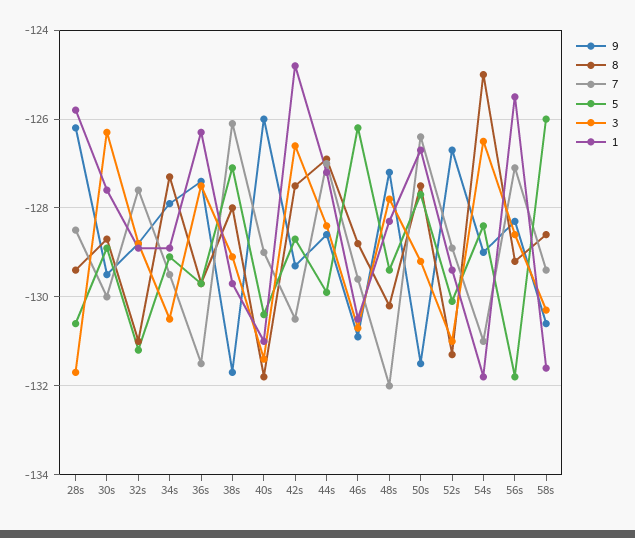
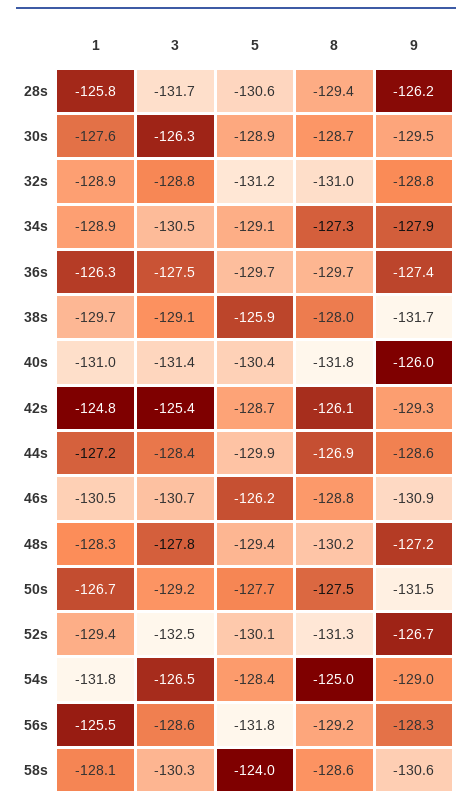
7, 28s: -128.5 -> none
7, 30s: -130 -> none
7, 32s: -127.5 -> none
7, 34s: -129.5 -> none
7, 36s: -131.5 -> none
7, 38s: -126 -> none
5, 38s: -127 -> -125.9
7, 40s: -129 -> none
8, 42s: -127.5 -> -126.1
7, 42s: -130.5 -> none
3, 42s: -126.5 -> -125.4
7, 44s: -127 -> none
7, 46s: -129.5 -> none
7, 48s: -132 -> none
7, 50s: -126.5 -> none
7, 52s: -129 -> none
3, 52s: -131 -> -132.5
7, 54s: -131 -> none
7, 56s: -127 -> none
7, 58s: -129.5 -> none
5, 58s: -126 -> -124
1, 58s: -131.5 -> -128.1

